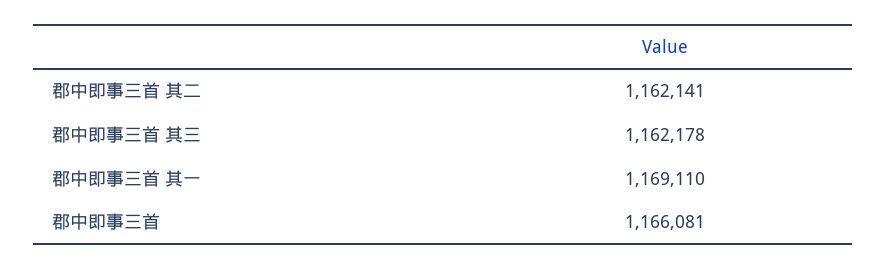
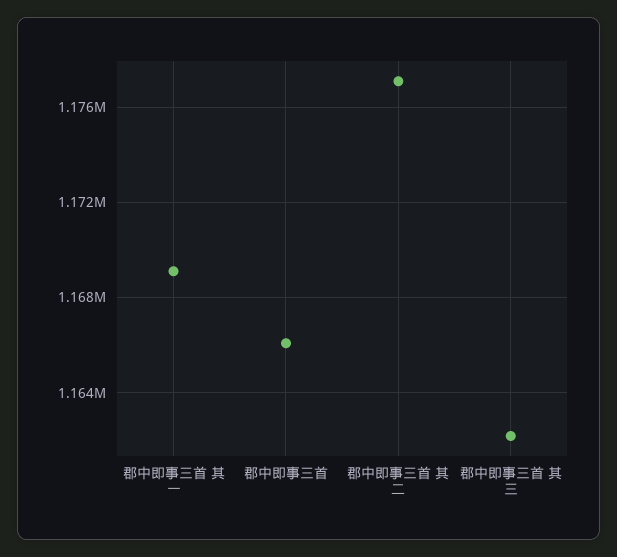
郡中即事三首 其二: 1162141 -> 1177000

